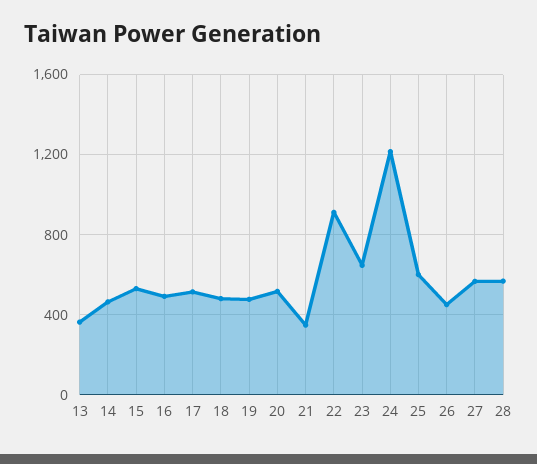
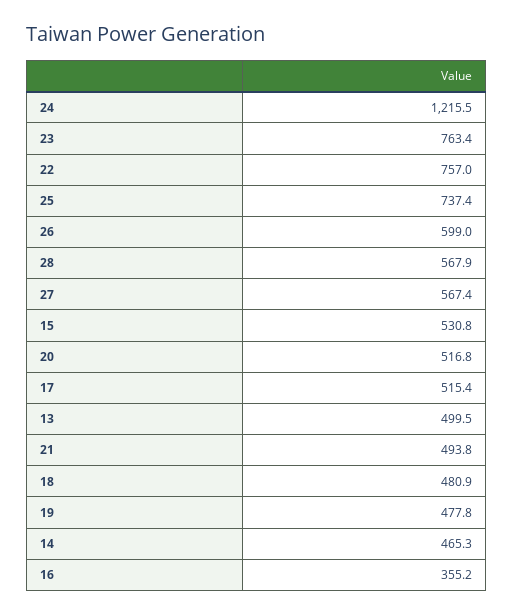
13: 350 -> 499.5
16: 500 -> 355.2
21: 350 -> 493.8
22: 900 -> 757
23: 650 -> 763.4
25: 600 -> 737.4
26: 450 -> 599

